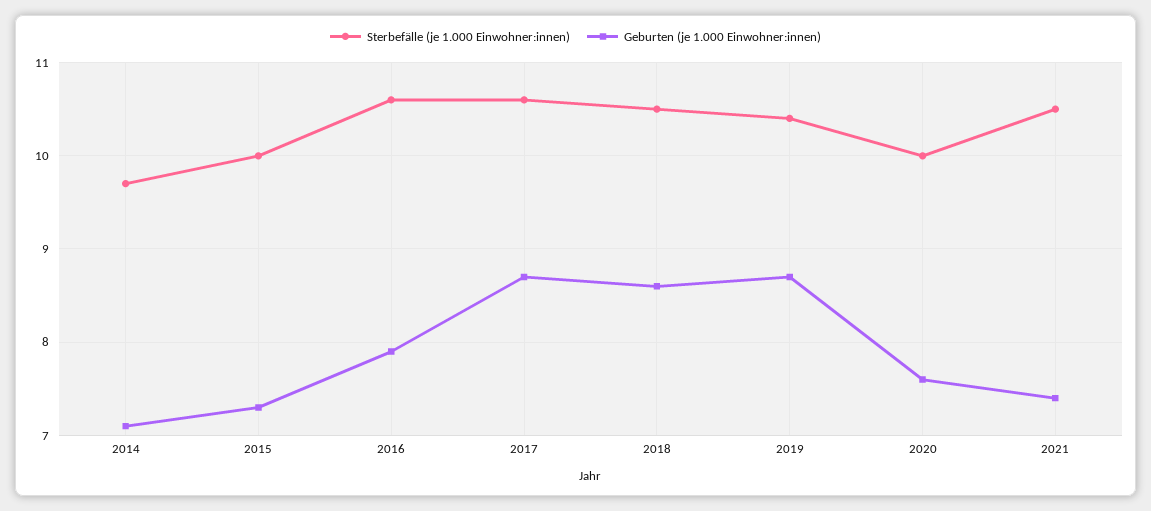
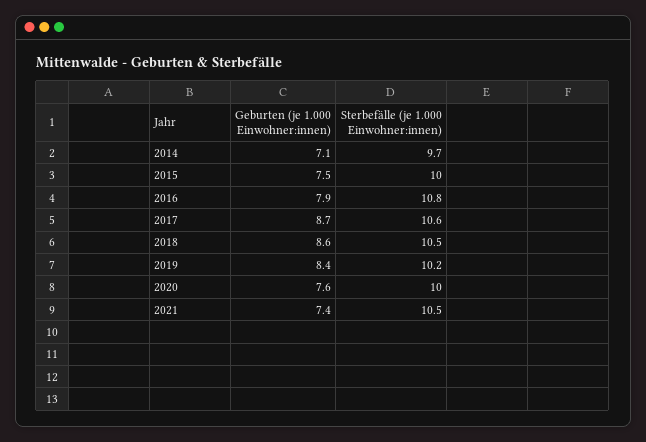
Geburten (je 1.000 Einwohner:innen), 2015: 7.3 -> 7.5
Sterbefälle (je 1.000 Einwohner:innen), 2016: 10.6 -> 10.8
Sterbefälle (je 1.000 Einwohner:innen), 2019: 10.4 -> 10.2
Geburten (je 1.000 Einwohner:innen), 2019: 8.7 -> 8.4

